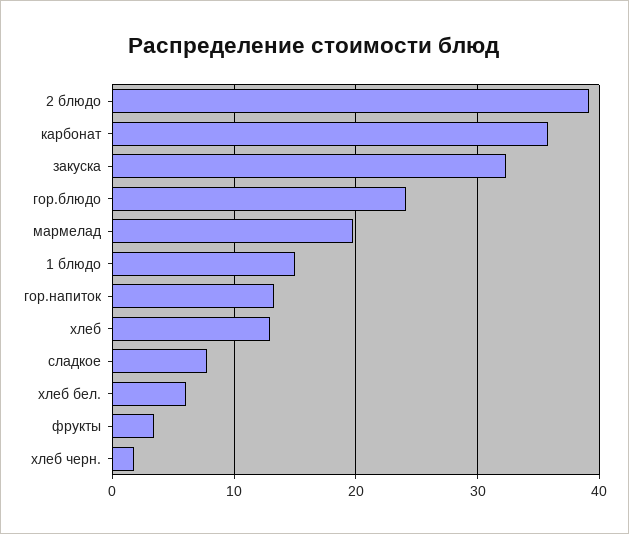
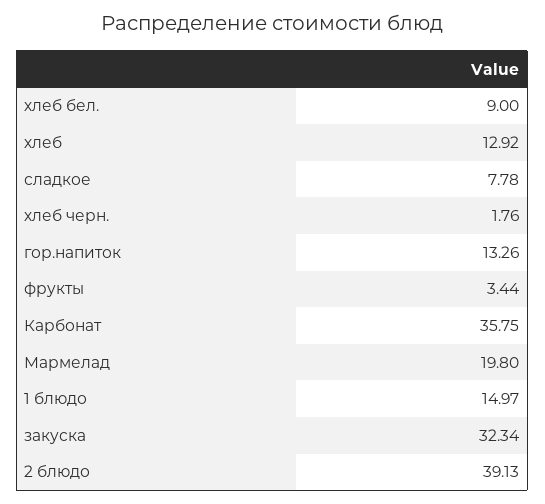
гор.блюдо: 24 -> none
хлеб бел.: 6 -> 9

